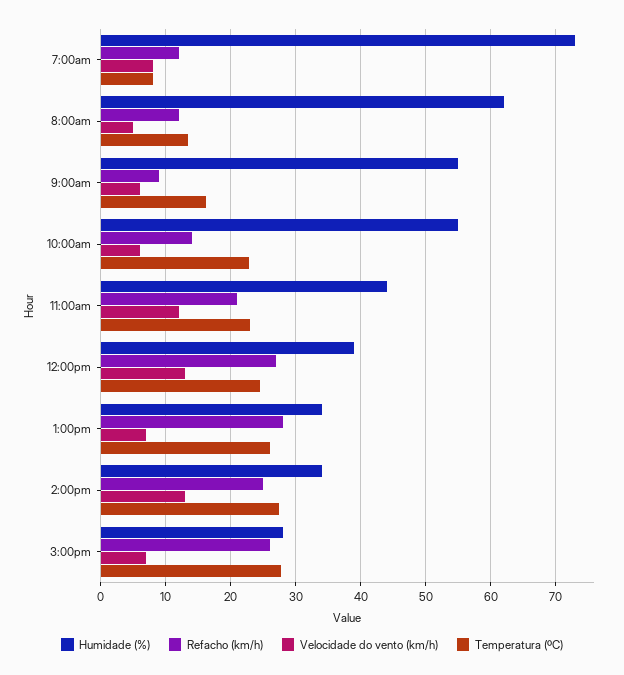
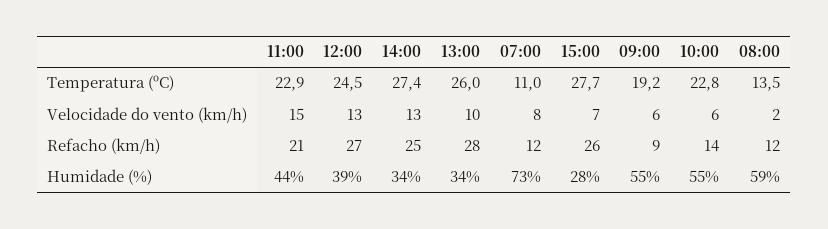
Temperatura (ºC), 7:00am: 8 -> 11
Humidade (%), 8:00am: 62 -> 59
Velocidade do vento (km/h), 8:00am: 5 -> 2
Temperatura (ºC), 9:00am: 16 -> 19.2
Velocidade do vento (km/h), 11:00am: 12 -> 15
Velocidade do vento (km/h), 1:00pm: 7 -> 10

